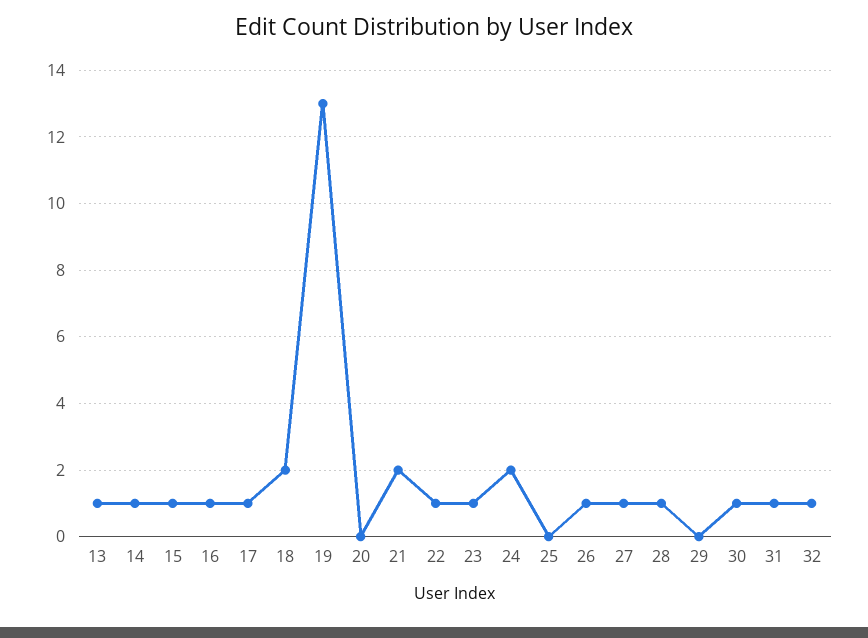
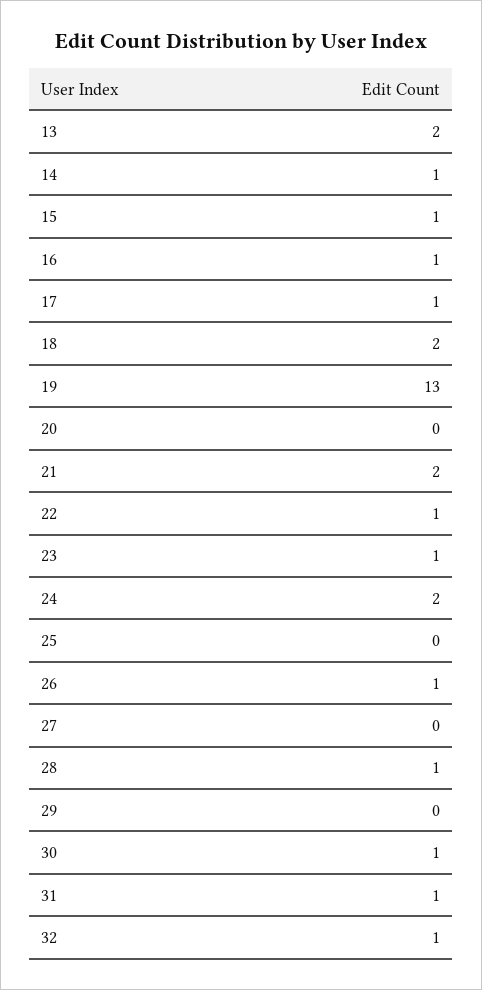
13: 1 -> 2
27: 1 -> 0

